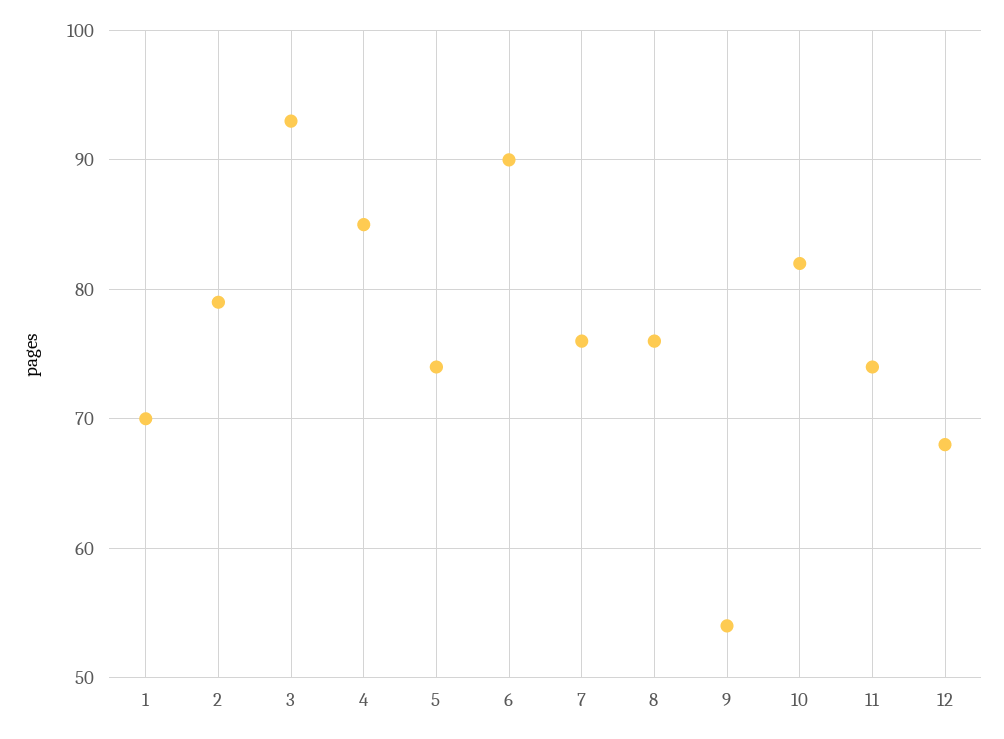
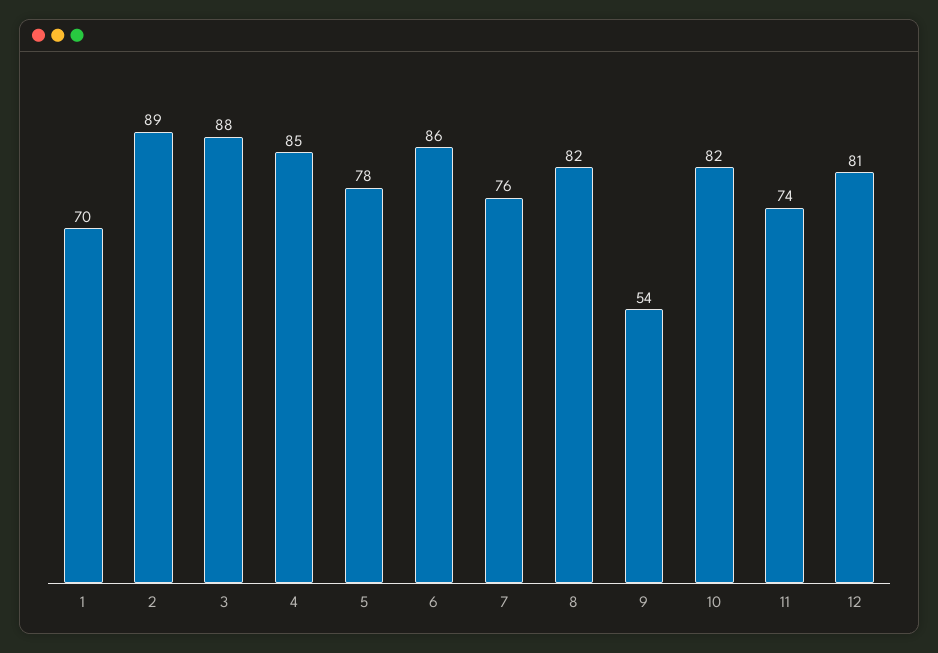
2: 79 -> 89
3: 93 -> 88
5: 74 -> 78
6: 90 -> 86
8: 76 -> 82
12: 68 -> 81

